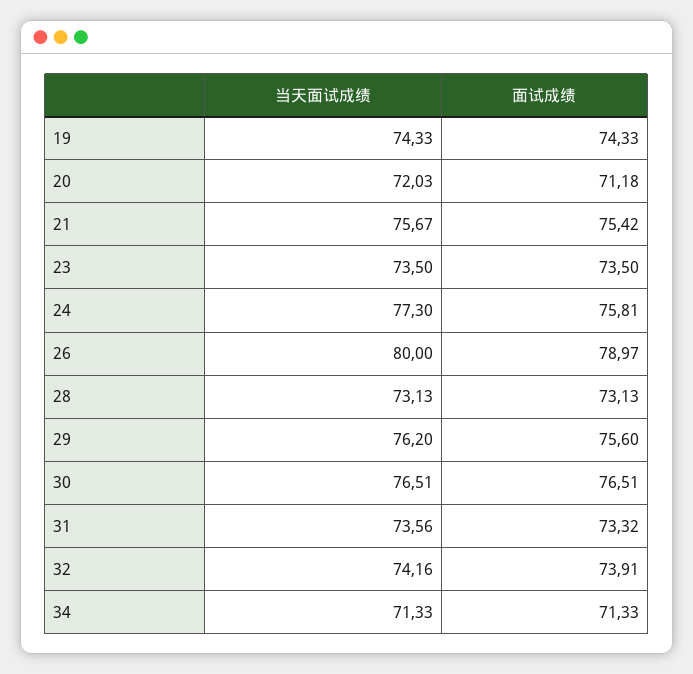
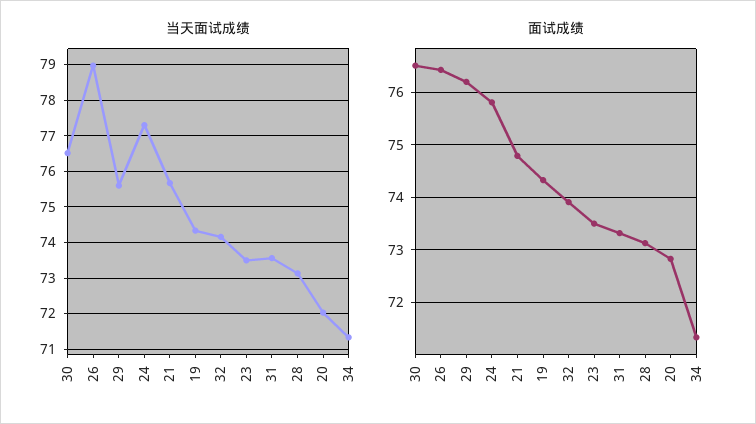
面试成绩, 20: 71.18 -> 72.8
面试成绩, 21: 75.42 -> 74.8
当天面试成绩, 26: 80 -> 79
面试成绩, 26: 78.97 -> 76.4
当天面试成绩, 29: 76.2 -> 75.6
面试成绩, 29: 75.6 -> 76.2

